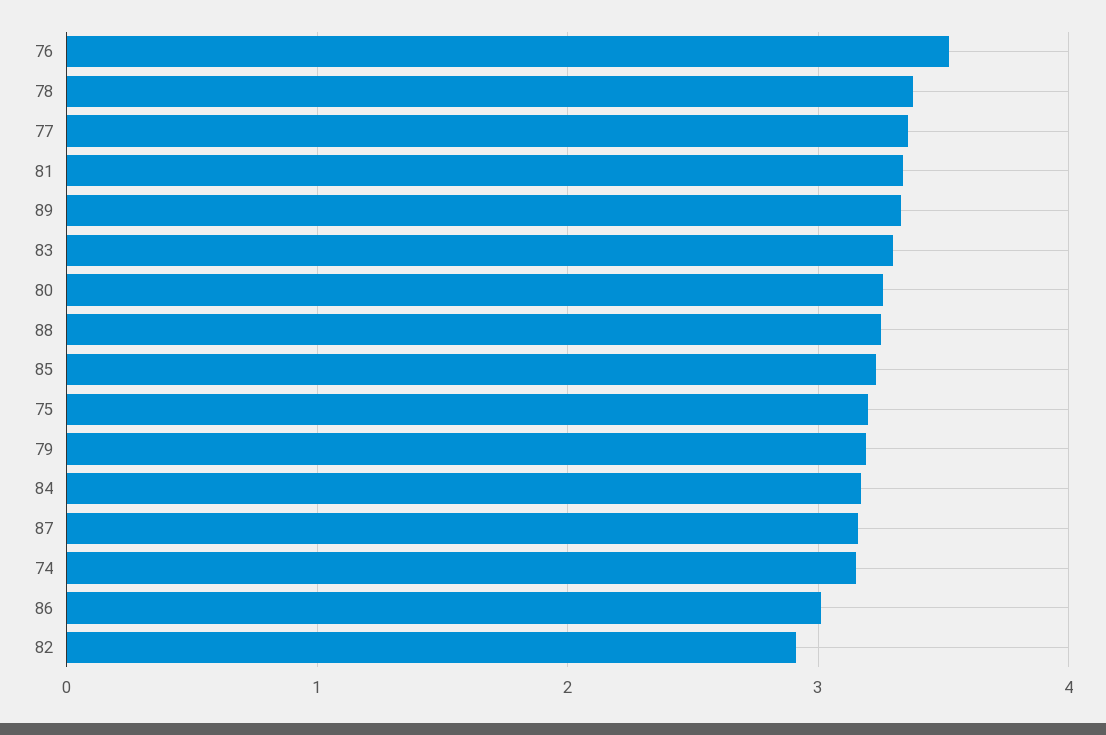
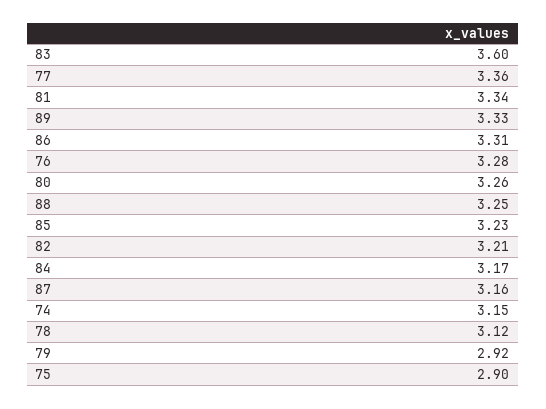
76: 3.5 -> 3.28
78: 3.4 -> 3.12
83: 3.3 -> 3.6
75: 3.2 -> 2.9
79: 3.2 -> 2.92
86: 3 -> 3.31
82: 2.9 -> 3.21

